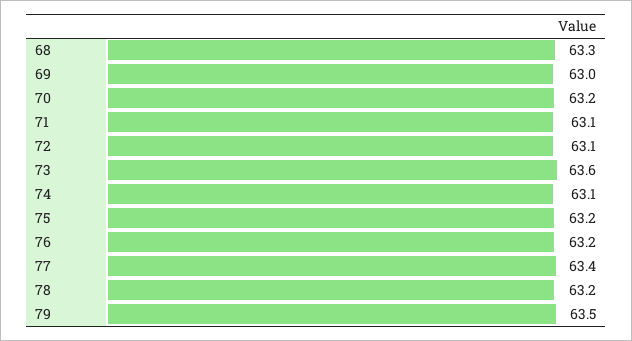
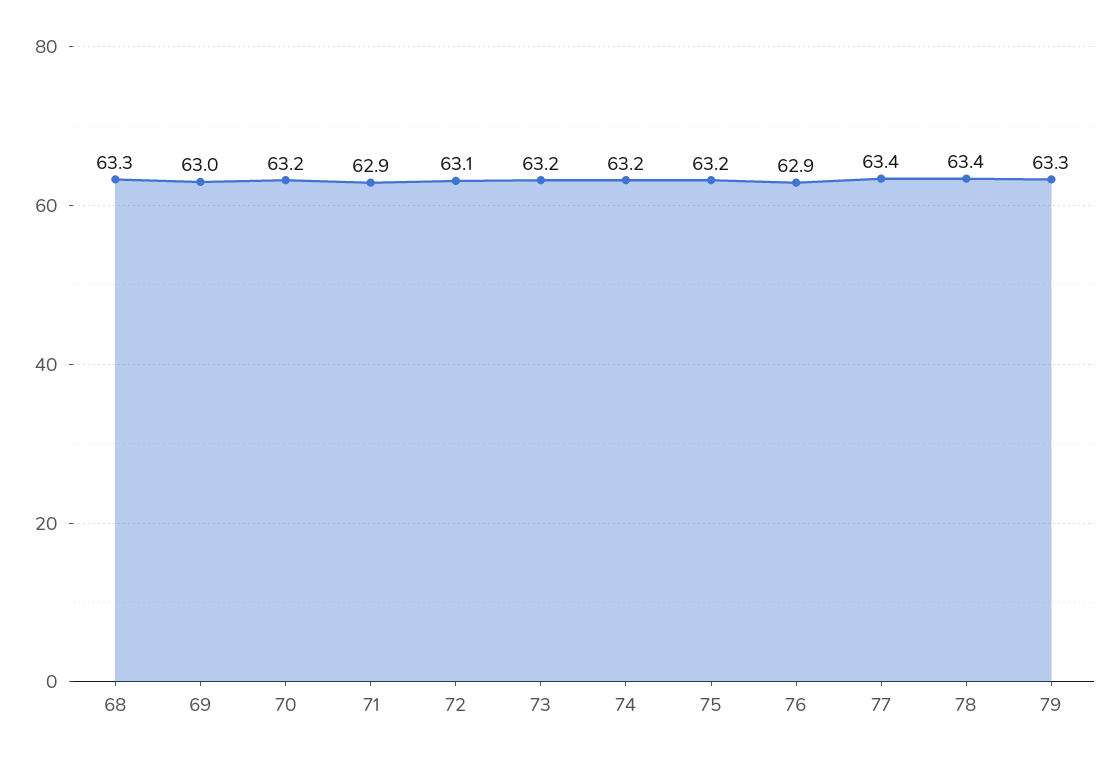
71: 63.1 -> 62.9
73: 63.6 -> 63.2
74: 63.1 -> 63.2
76: 63.2 -> 62.9
78: 63.2 -> 63.4
79: 63.5 -> 63.3

